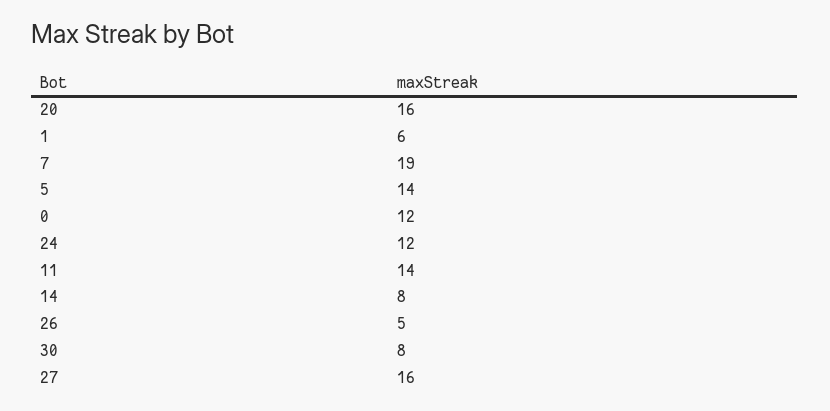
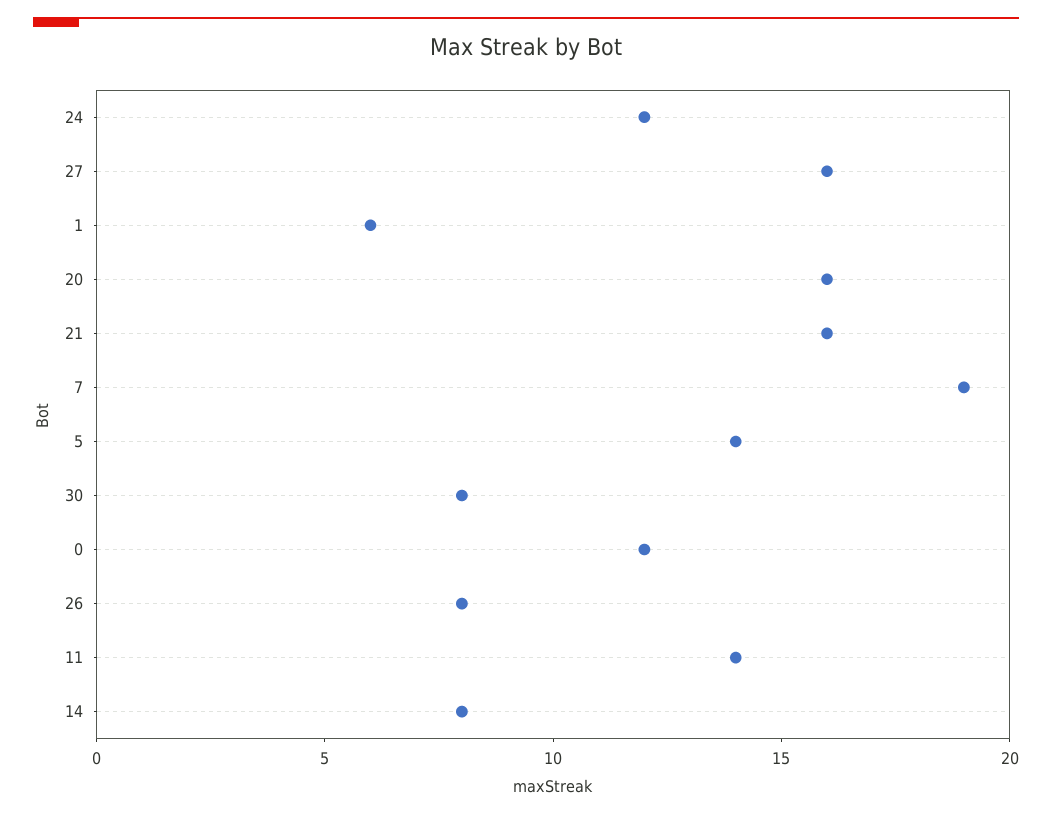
26: 5 -> 8
21: none -> 16

